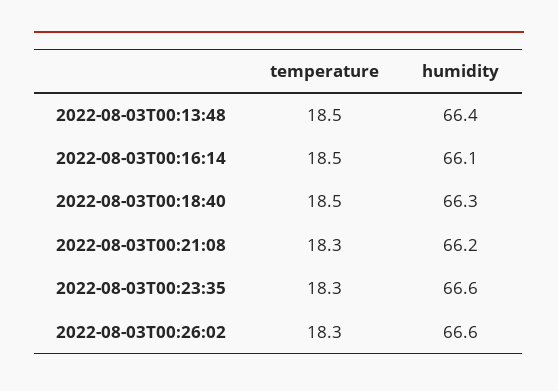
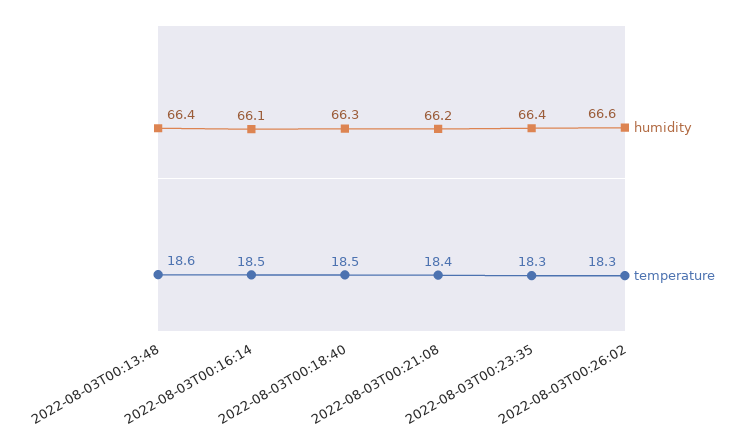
temperature, 2022-08-03T00:13:48: 18.5 -> 18.6
temperature, 2022-08-03T00:21:08: 18.3 -> 18.4
humidity, 2022-08-03T00:23:35: 66.6 -> 66.4

